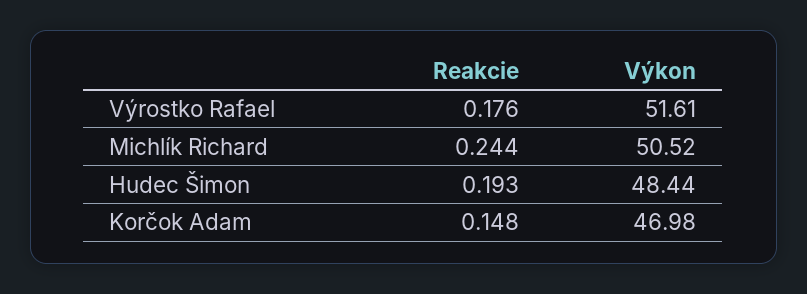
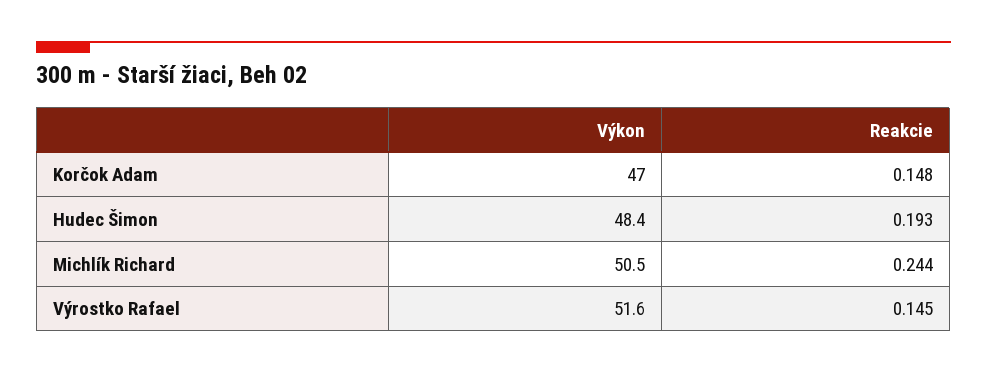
Reakcie, Výrostko Rafael: 0.176 -> 0.145

